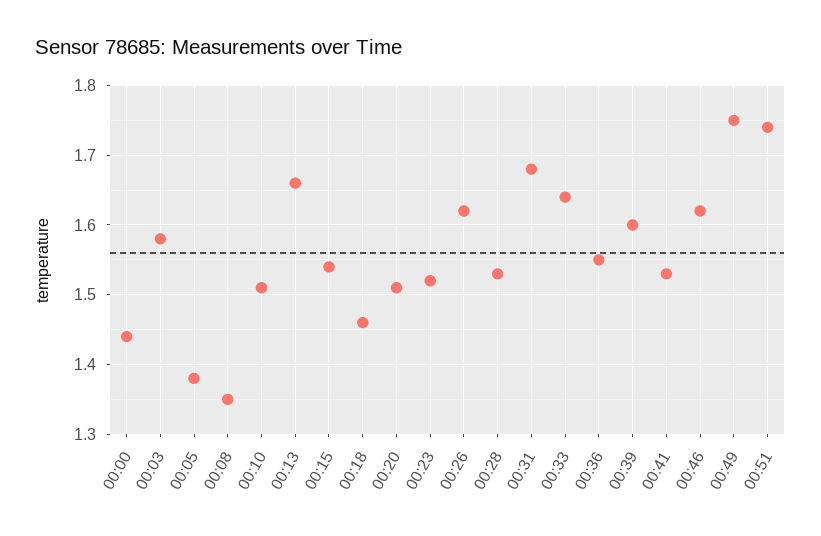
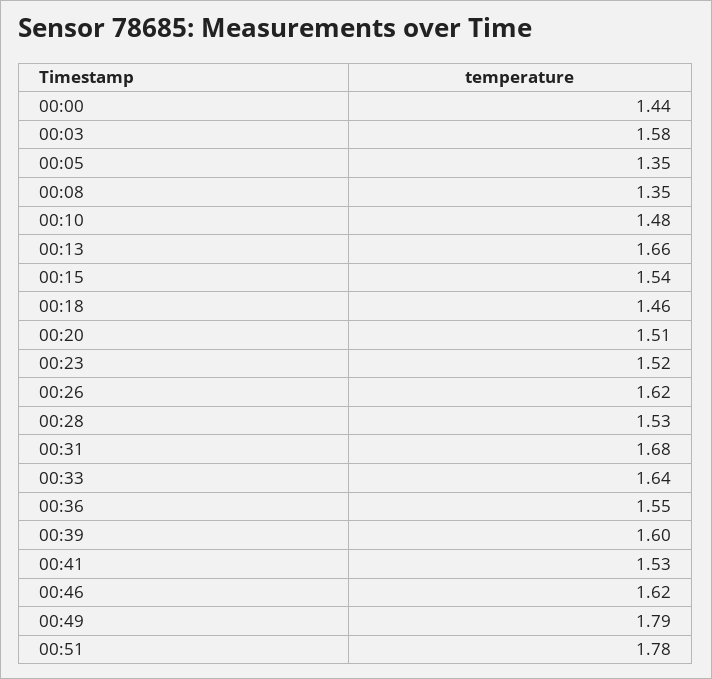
00:05: 1.38 -> 1.35
00:10: 1.51 -> 1.48
00:49: 1.75 -> 1.79
00:51: 1.74 -> 1.78

